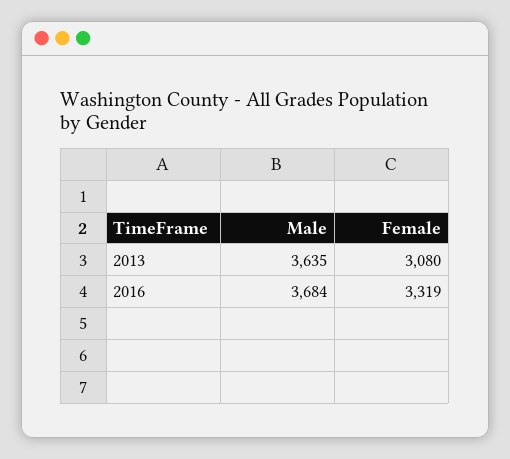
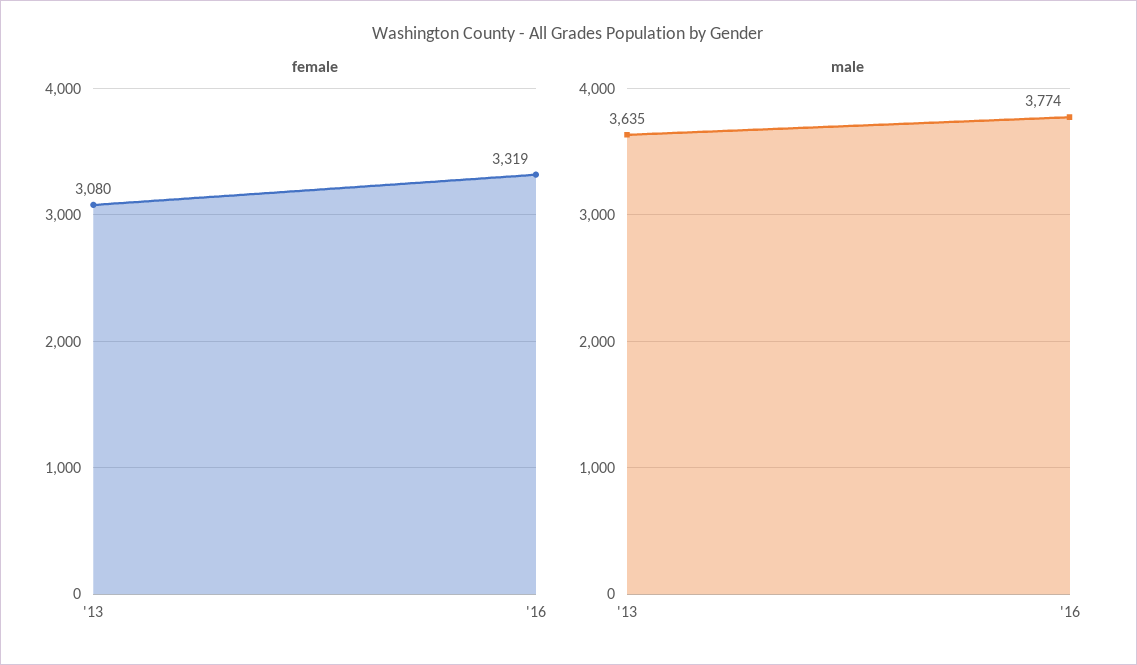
Male, 2016: 3684 -> 3774

